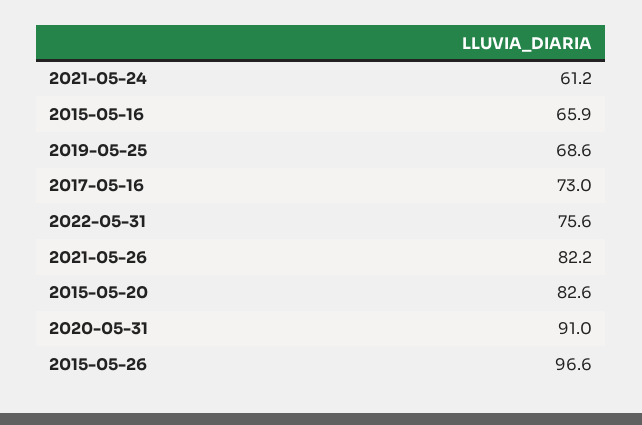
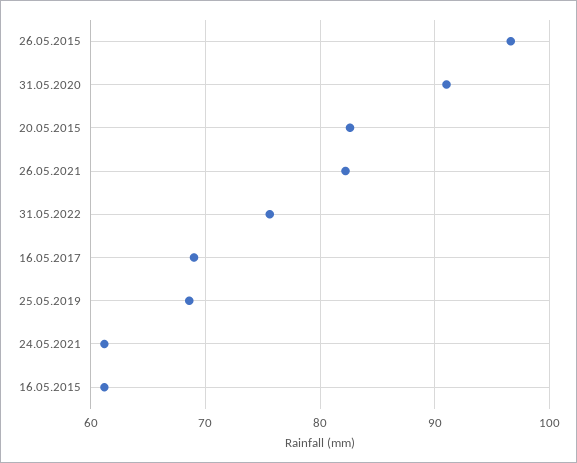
2015-05-16: 65.9 -> 61
2017-05-16: 73 -> 69

